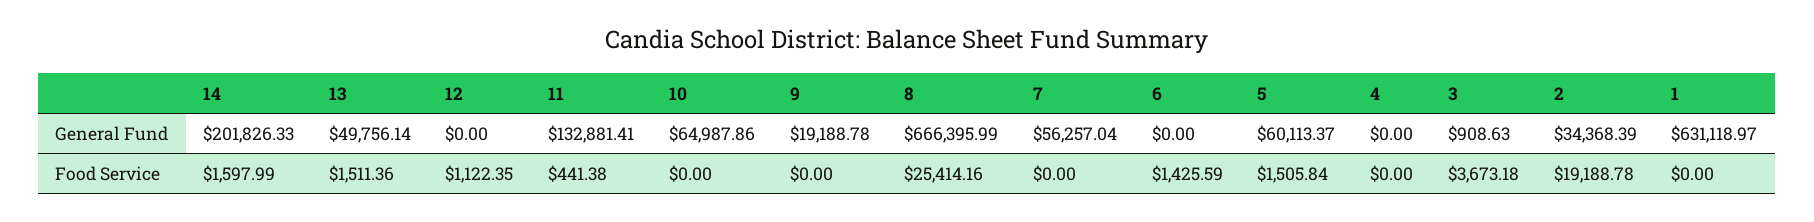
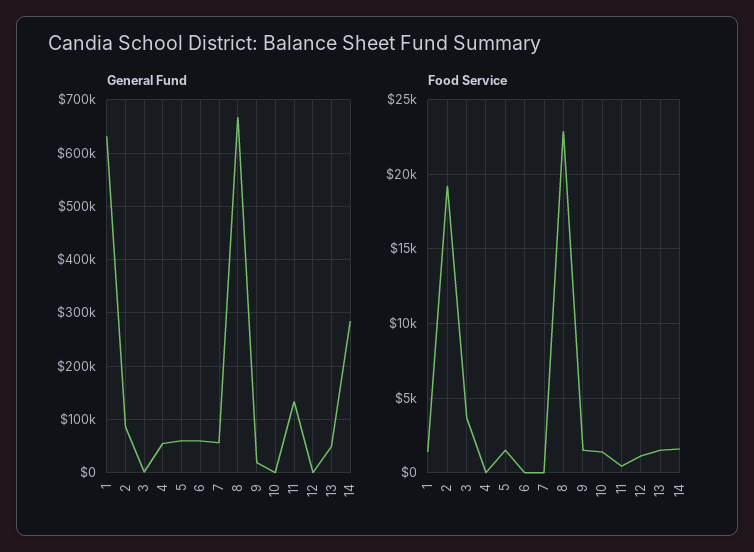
General Fund, 14: 201826.33 -> 280000
General Fund, 10: 64987.86 -> 0
General Fund, 6: 0 -> 60000
General Fund, 4: 0 -> 60000
General Fund, 2: 34368.39 -> 80000
Food Service, 10: 0 -> 1500
Food Service, 9: 0 -> 1500
Food Service, 8: 25414.16 -> 23000
Food Service, 6: 1425.59 -> 0
Food Service, 1: 0 -> 1500

